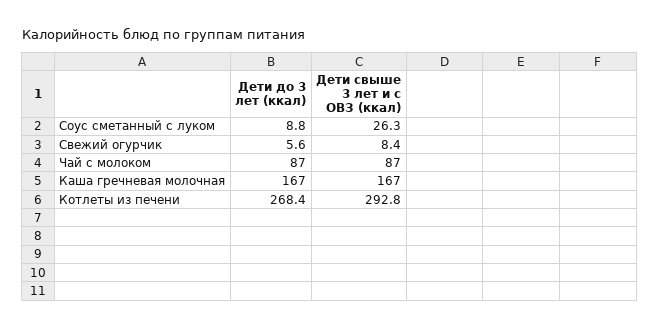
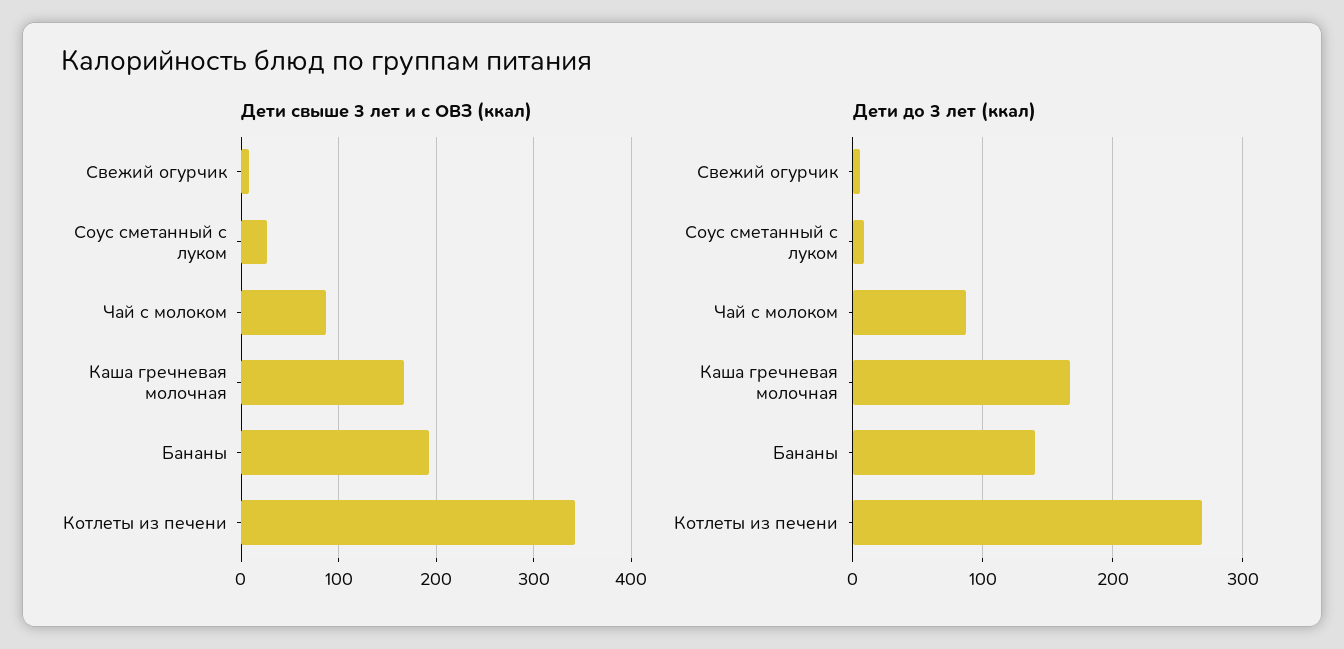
Дети свыше 3 лет и с ОВЗ (ккал), Котлеты из печени: 292.8 -> 340
Дети свыше 3 лет и с ОВЗ (ккал), Бананы: none -> 190
Дети до 3 лет (ккал), Бананы: none -> 140

